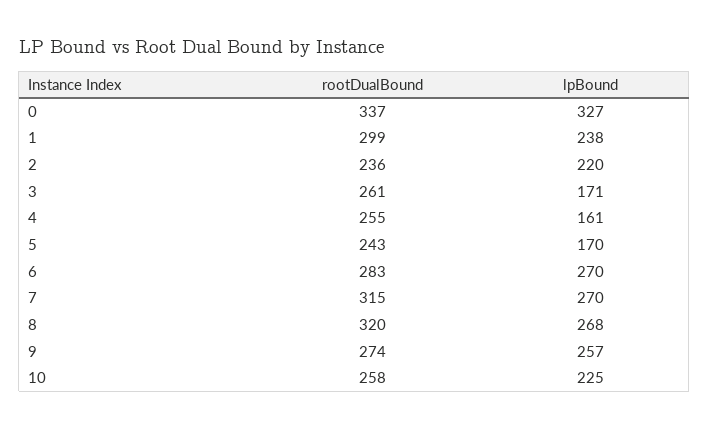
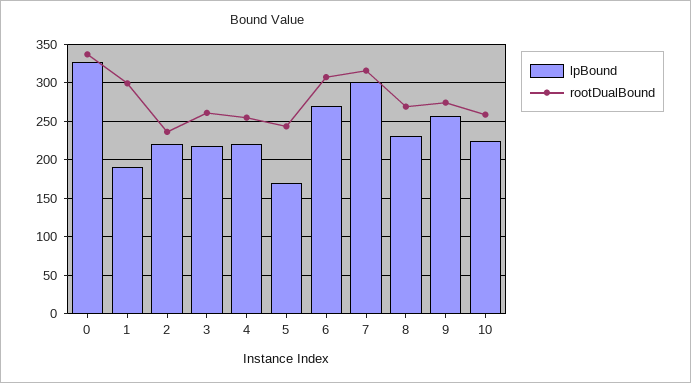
lpBound, 1: 238 -> 190
lpBound, 3: 171 -> 220
lpBound, 4: 161 -> 220
rootDualBound, 6: 283 -> 310
lpBound, 7: 270 -> 300
rootDualBound, 8: 320 -> 270
lpBound, 8: 268 -> 230

